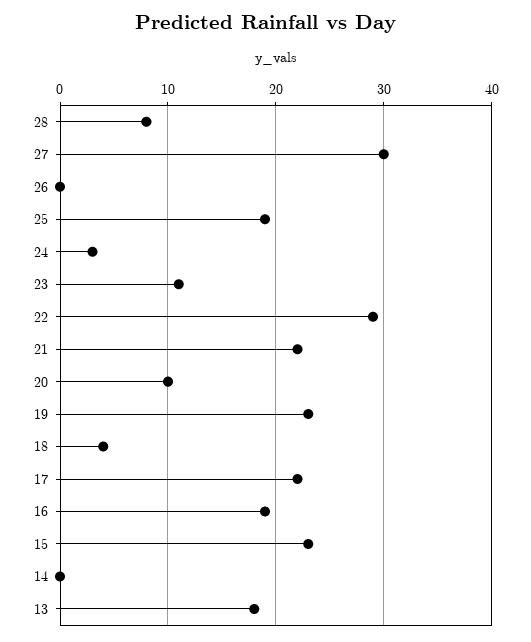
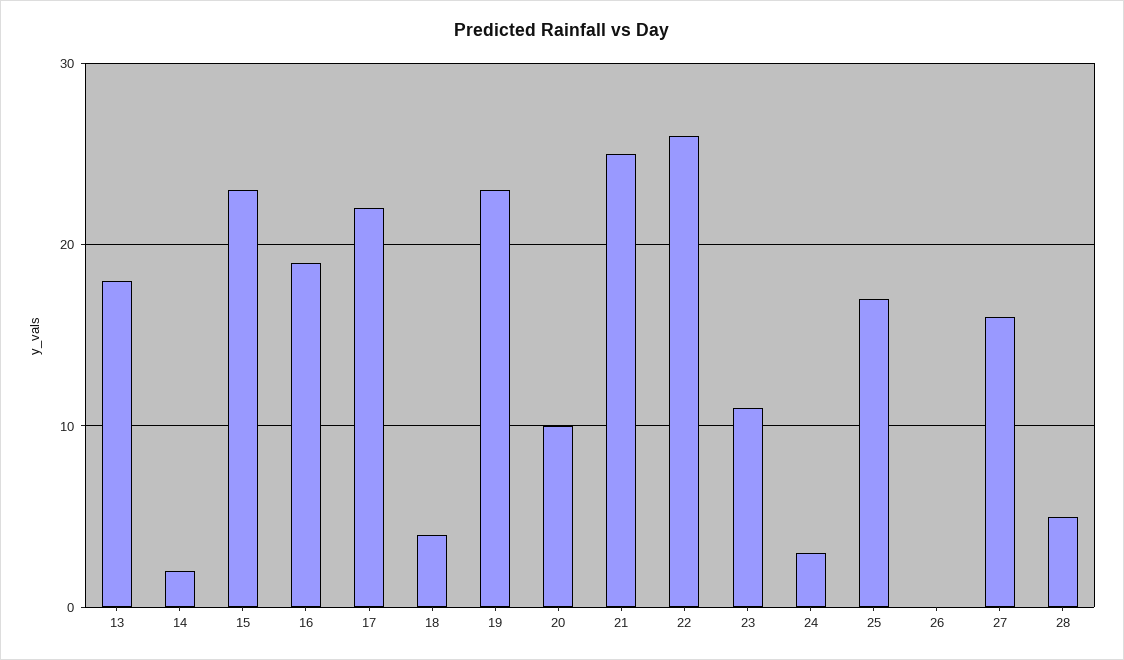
28: 8 -> 5
27: 30 -> 16
25: 19 -> 17
22: 29 -> 26
21: 22 -> 25
14: 0 -> 2

